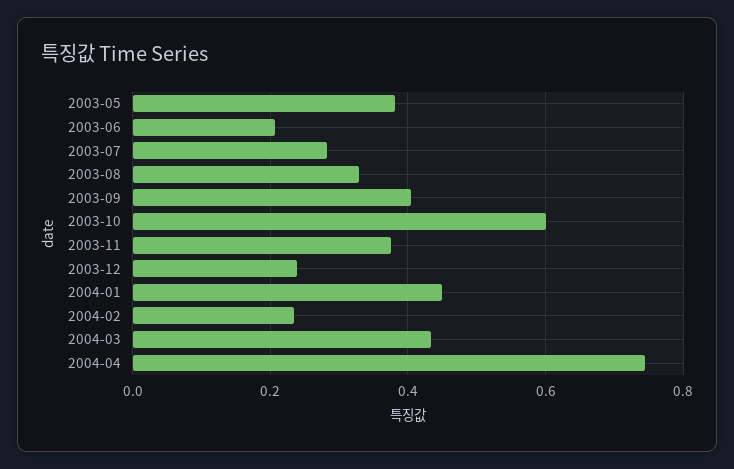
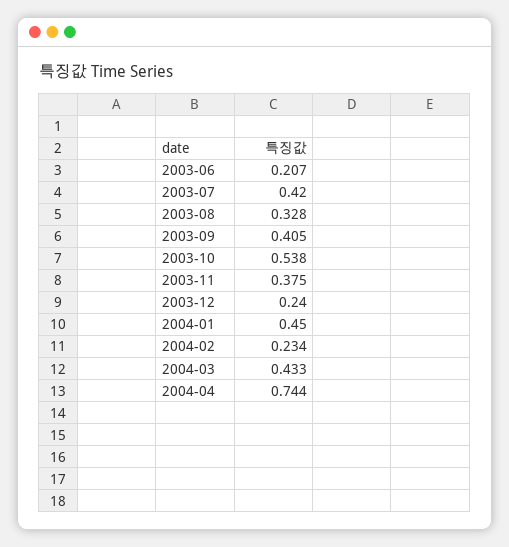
2003-05: 0.38 -> none
2003-07: 0.28 -> 0.42
2003-10: 0.6 -> 0.538

